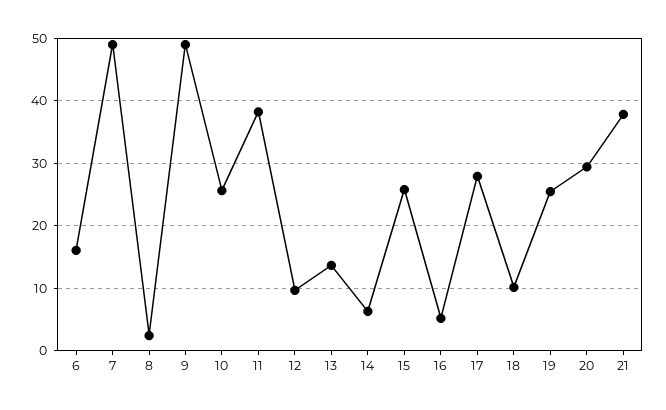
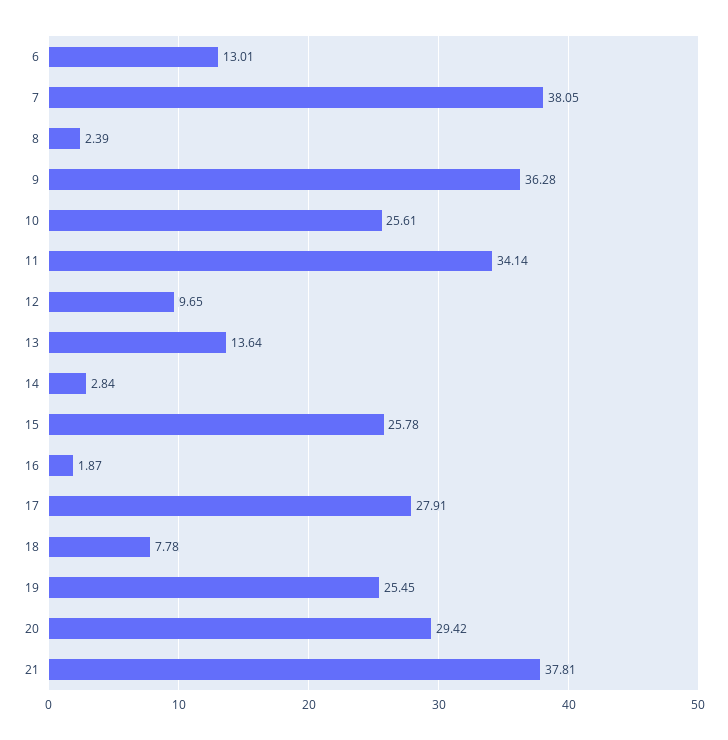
6: 16 -> 13.01
7: 49 -> 38.05
9: 49 -> 36.28
11: 38 -> 34.14
14: 6 -> 2.84
16: 5 -> 1.87
18: 10 -> 7.78

